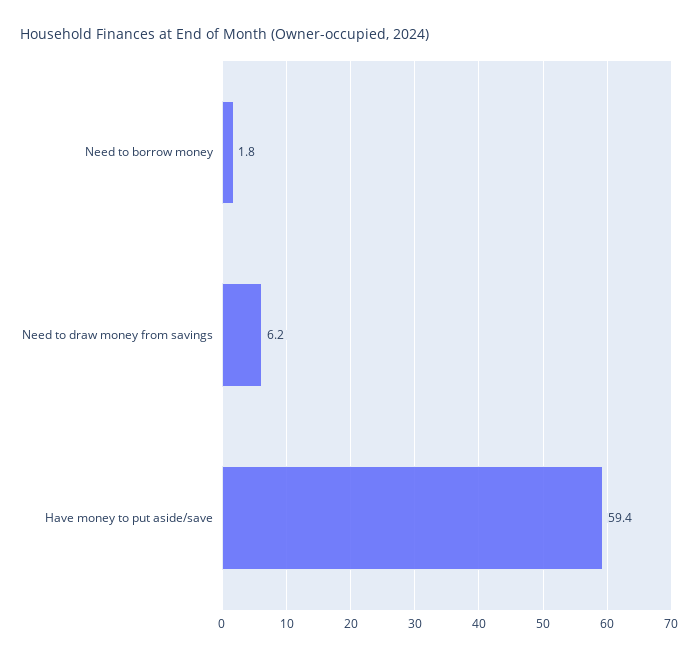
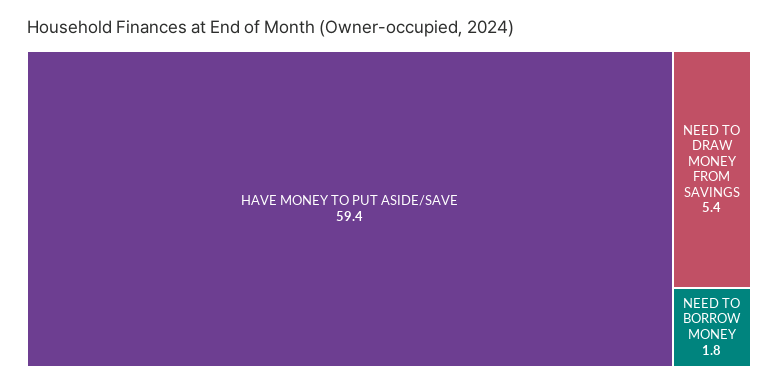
Need to draw money from savings: 6.2 -> 5.4

